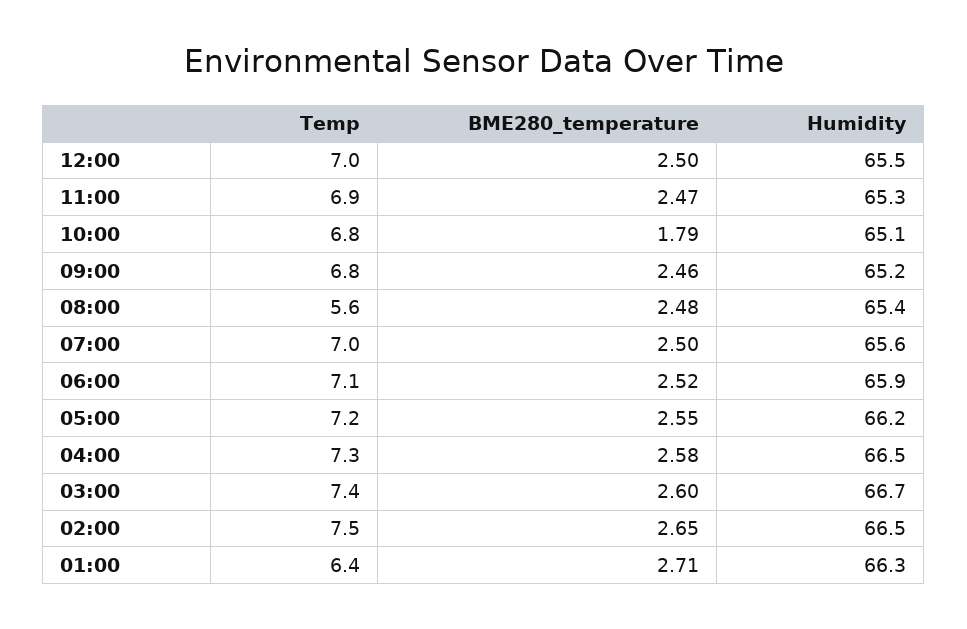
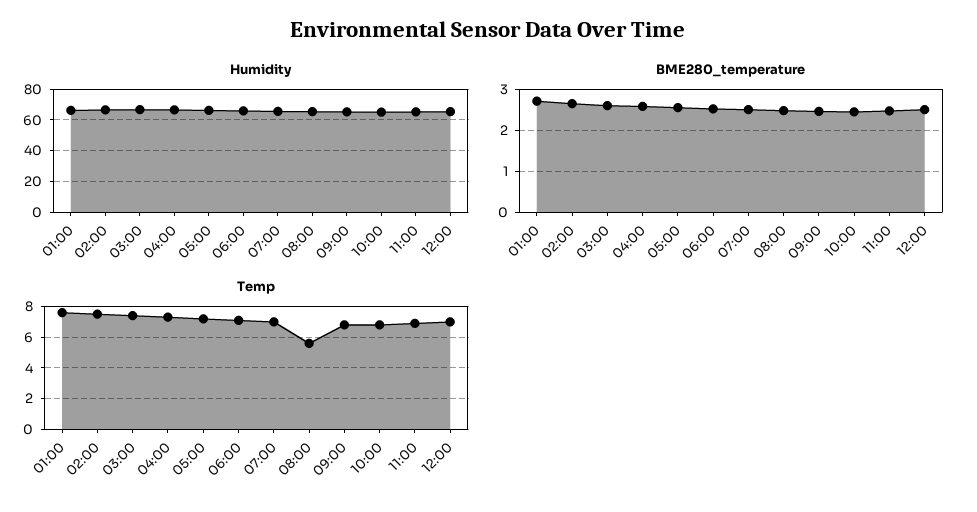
BME280_temperature, 10:00: 1.79 -> 2.4
Temp, 01:00: 6.4 -> 7.5

